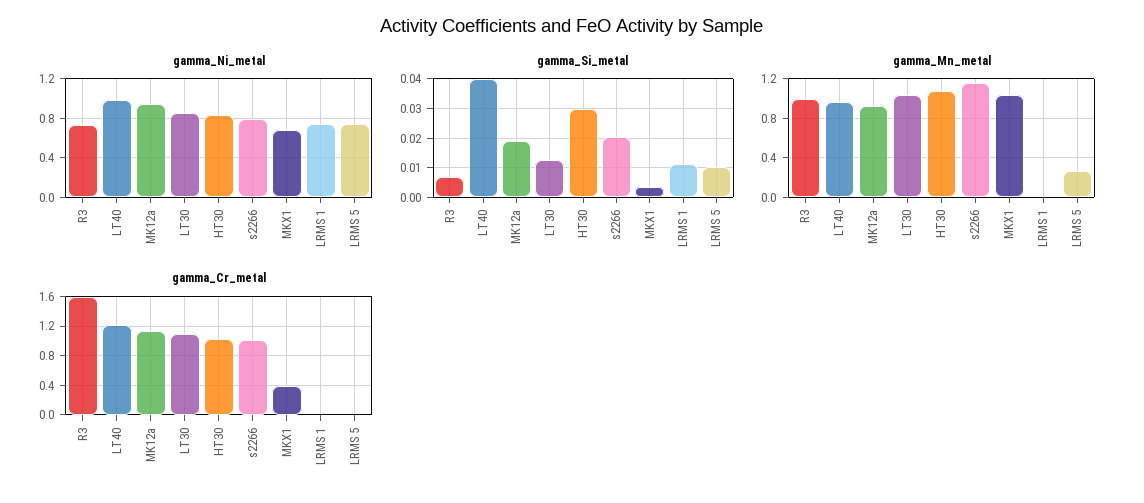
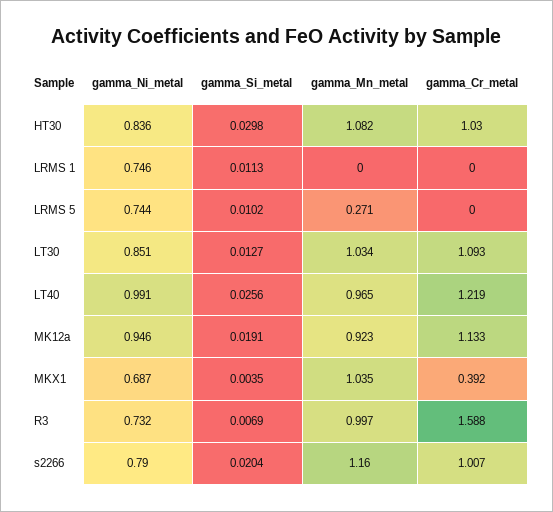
gamma_Si_metal, LT40: 0.04 -> 0.0256

